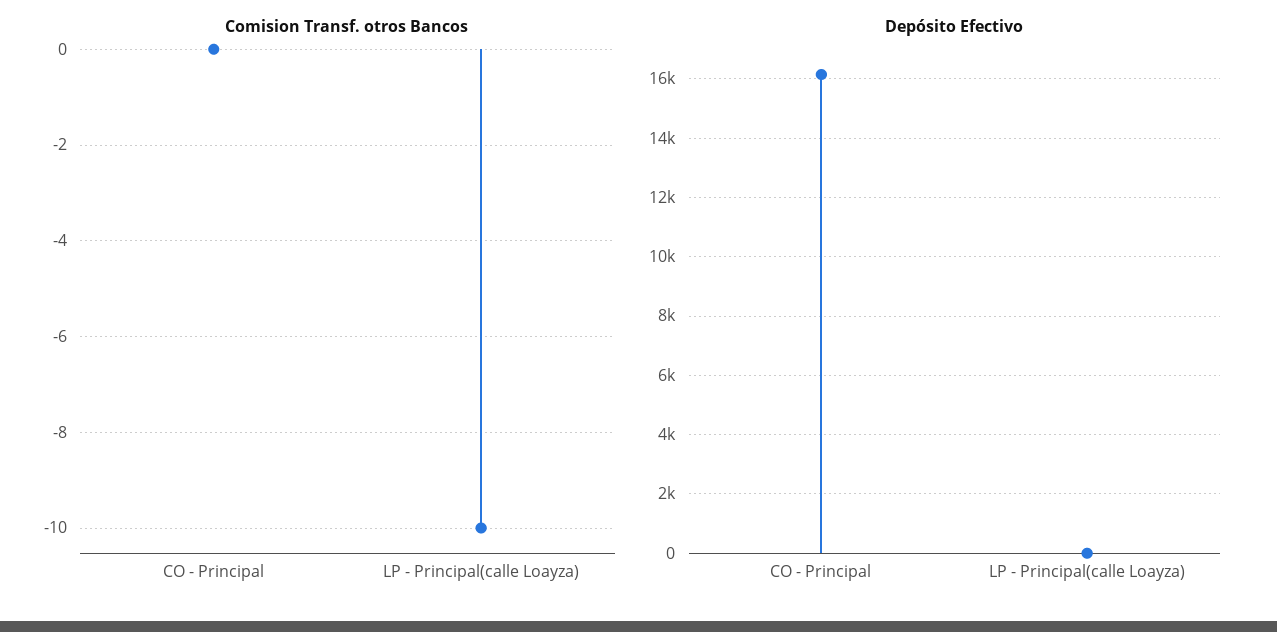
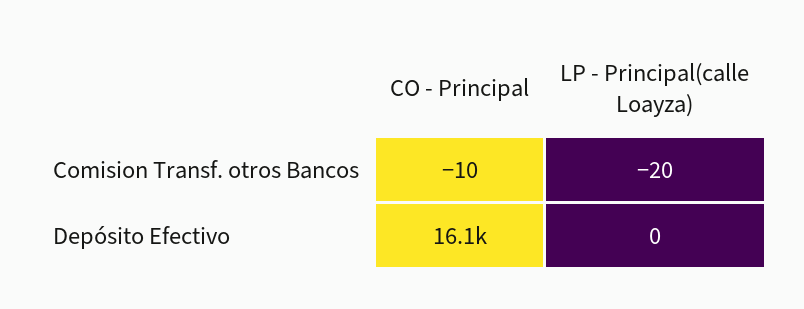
Comision Transf. otros Bancos, CO - Principal: 0 -> -10
Comision Transf. otros Bancos, LP - Principal(calle Loayza): -10 -> -20

